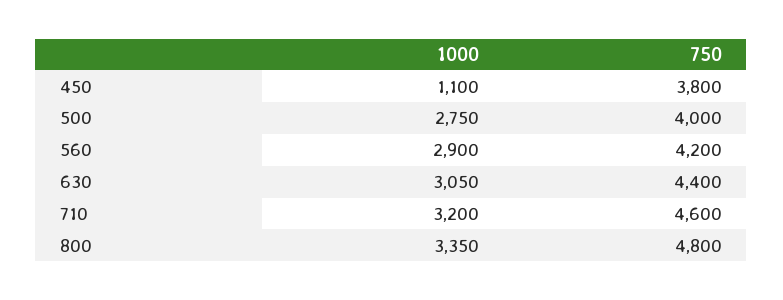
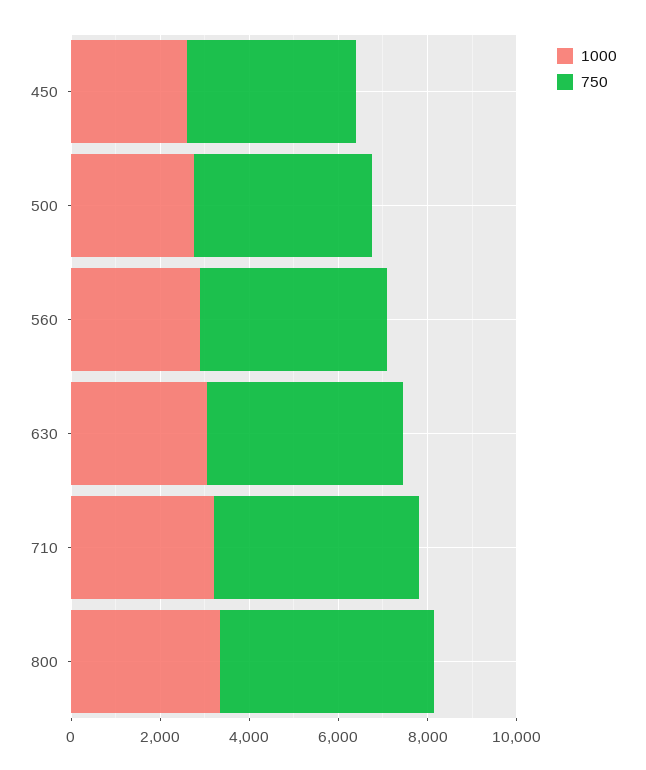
1000, 450: 1100 -> 2500

